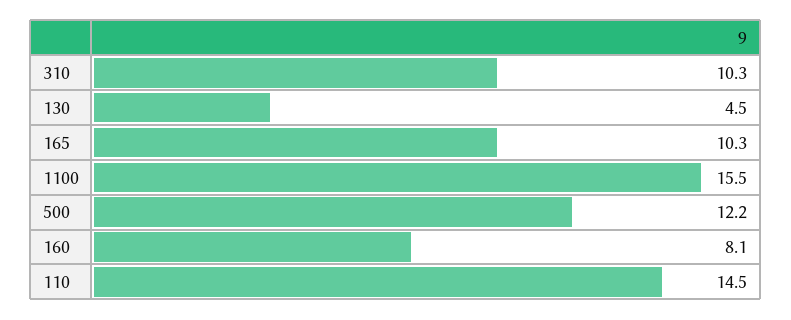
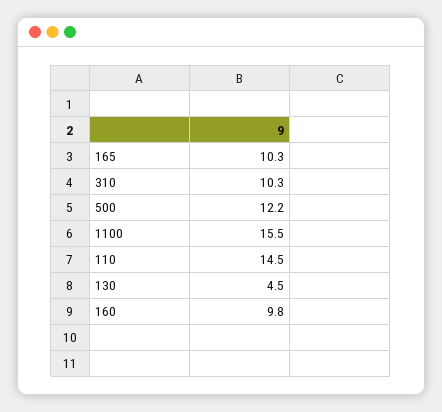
160: 8.1 -> 9.8

